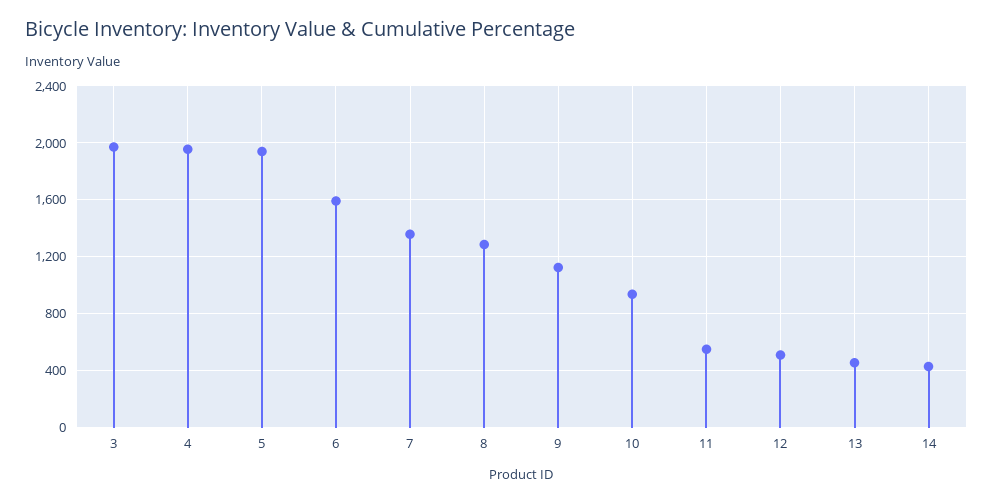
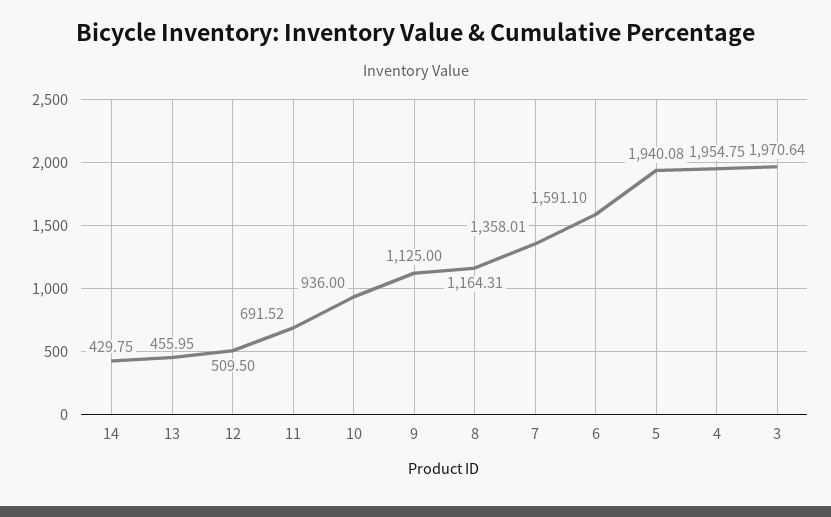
8: 1300 -> 1164.31
11: 550 -> 691.52

